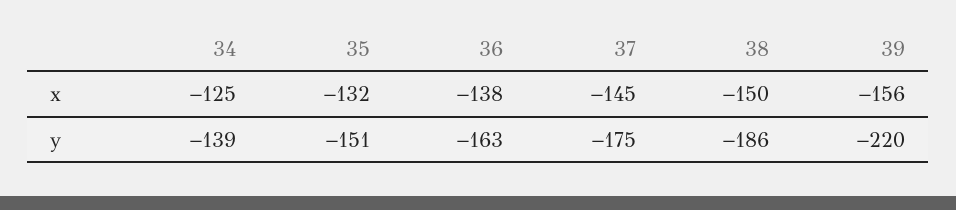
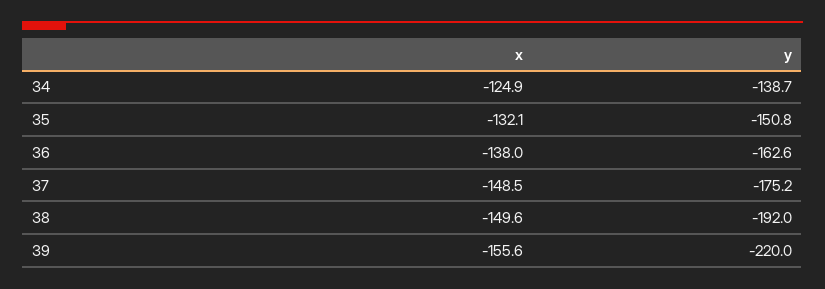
37, x: -145 -> -148.5
38, y: -186 -> -192

